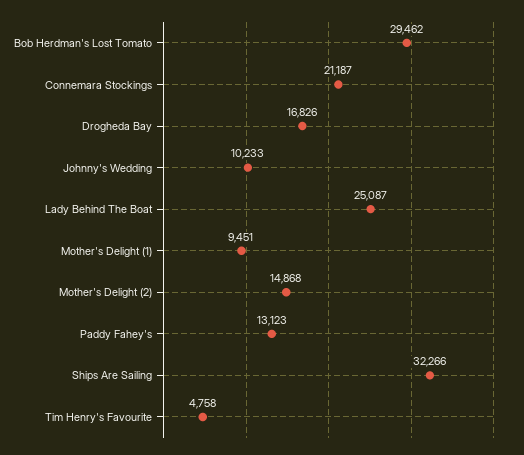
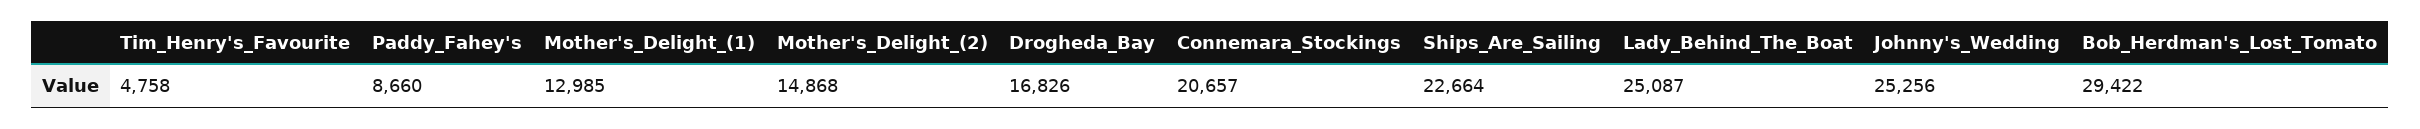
Bob Herdman's Lost Tomato: 29462 -> 29422
Connemara Stockings: 21187 -> 20657
Johnny's Wedding: 10233 -> 25256
Mother's Delight (1): 9451 -> 12985
Paddy Fahey's: 13123 -> 8660
Ships Are Sailing: 32266 -> 22664

